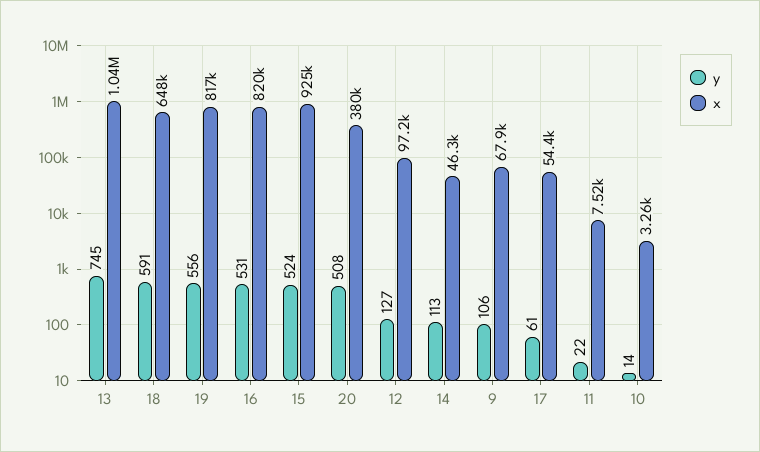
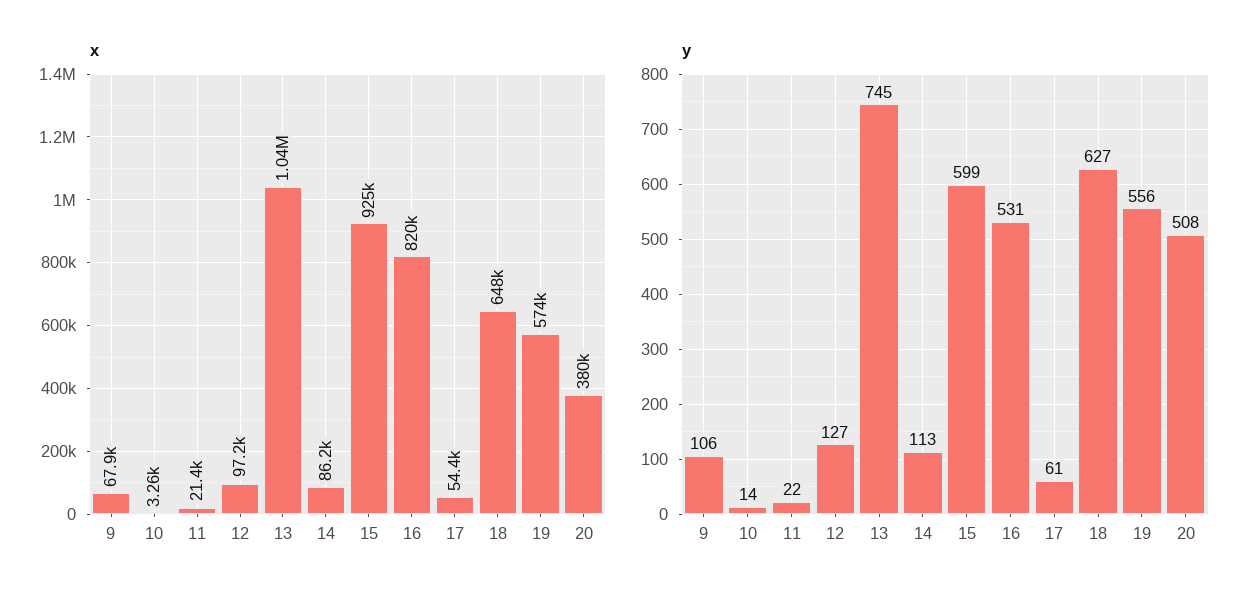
y, 18: 591 -> 627
x, 19: 817000 -> 574000
y, 15: 524 -> 599
x, 14: 46300 -> 86200
x, 11: 7520 -> 21400

